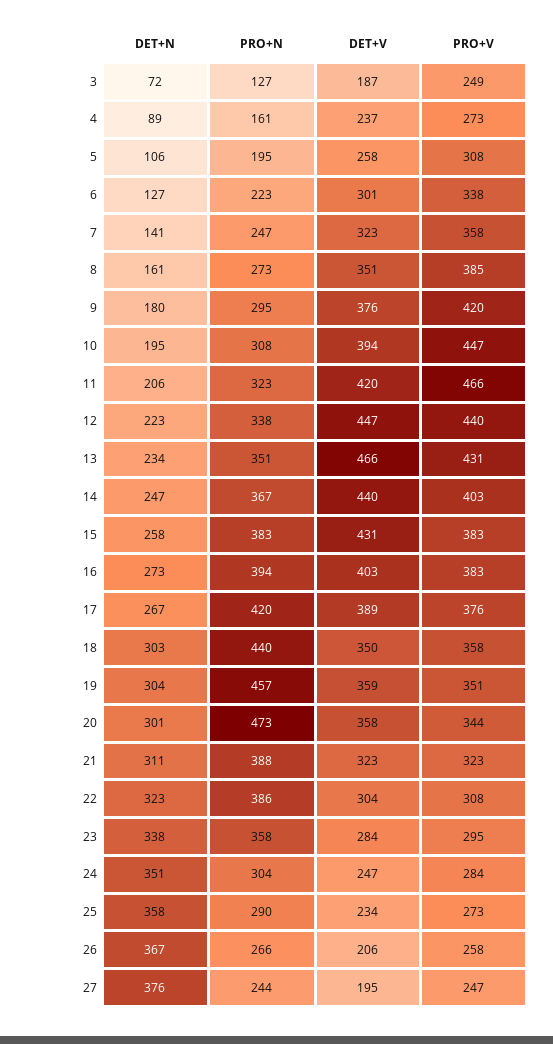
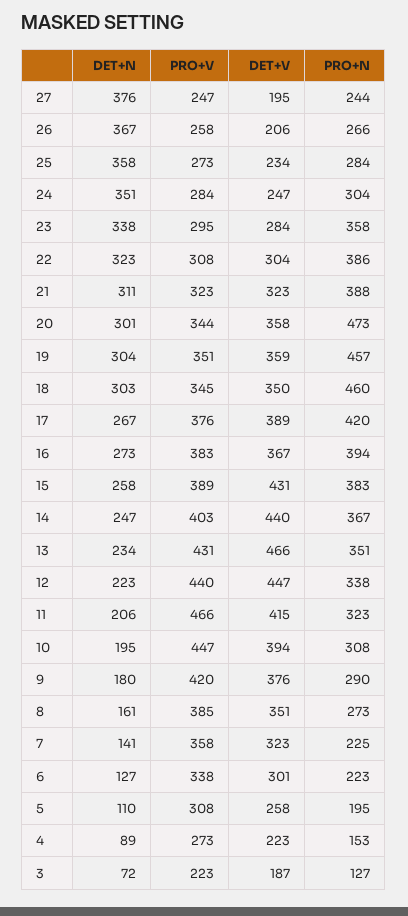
PRO+V, 3: 249 -> 223
PRO+N, 4: 161 -> 153
DET+V, 4: 237 -> 223
DET+N, 5: 106 -> 110
PRO+N, 7: 247 -> 225
PRO+N, 9: 295 -> 290
DET+V, 11: 420 -> 415
PRO+V, 15: 383 -> 389
DET+V, 16: 403 -> 367
PRO+N, 18: 440 -> 460
PRO+V, 18: 358 -> 345
PRO+N, 25: 290 -> 284

